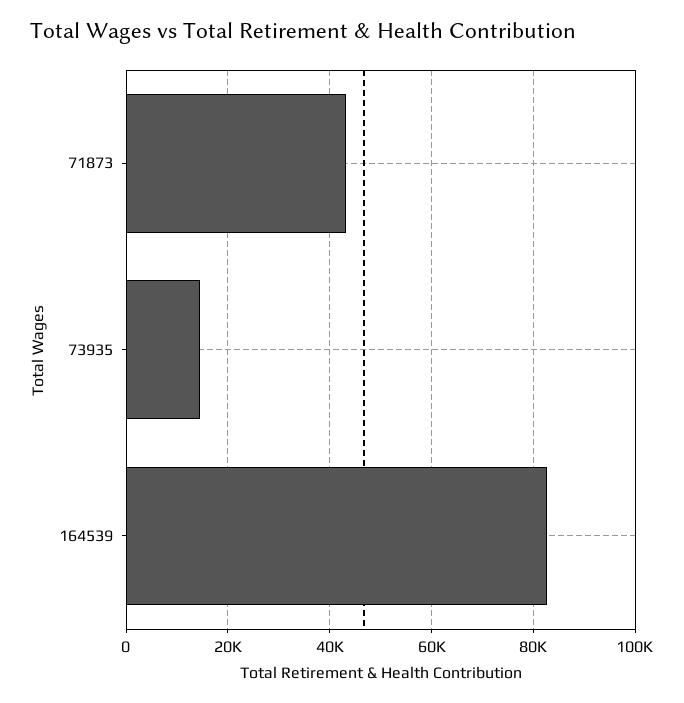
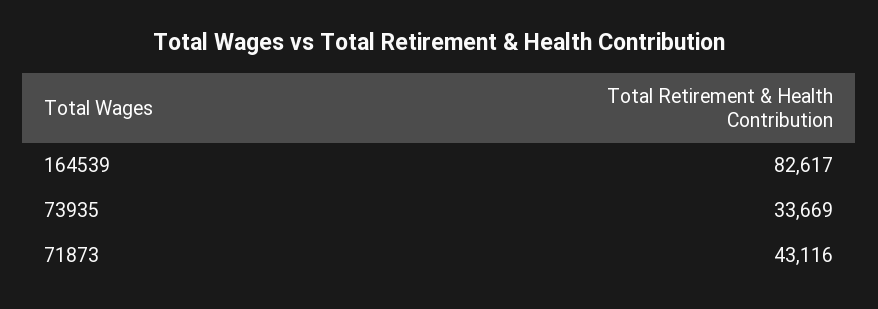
73935: 14000 -> 33669

